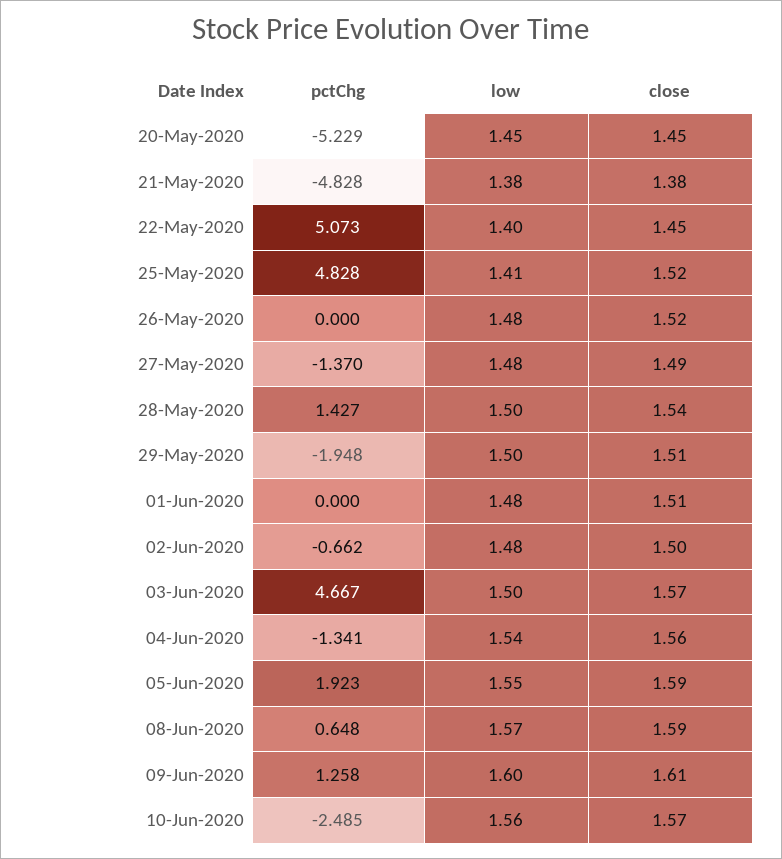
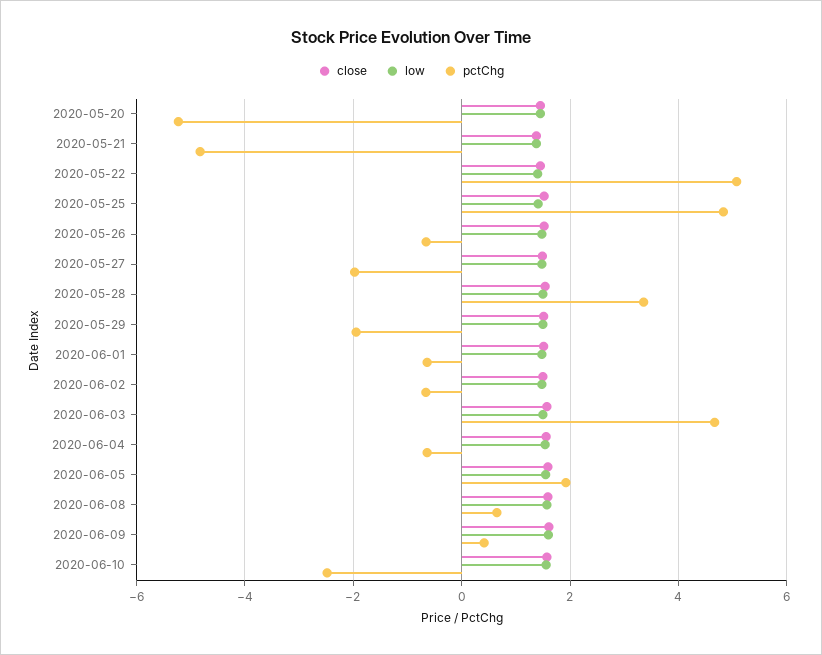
pctChg, 26-May-2020: 0 -> -0.6
pctChg, 27-May-2020: -1.37 -> -2
pctChg, 28-May-2020: 1.427 -> 3.4
pctChg, 01-Jun-2020: 0 -> -0.6
pctChg, 04-Jun-2020: -1.341 -> -0.6
pctChg, 09-Jun-2020: 1.258 -> 0.4

